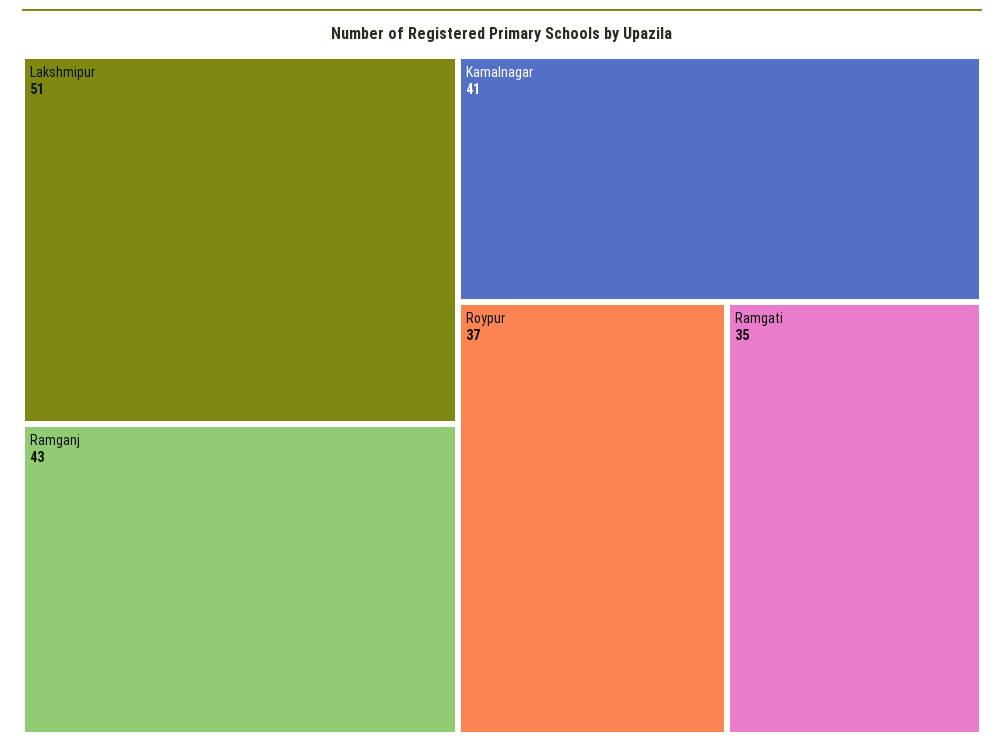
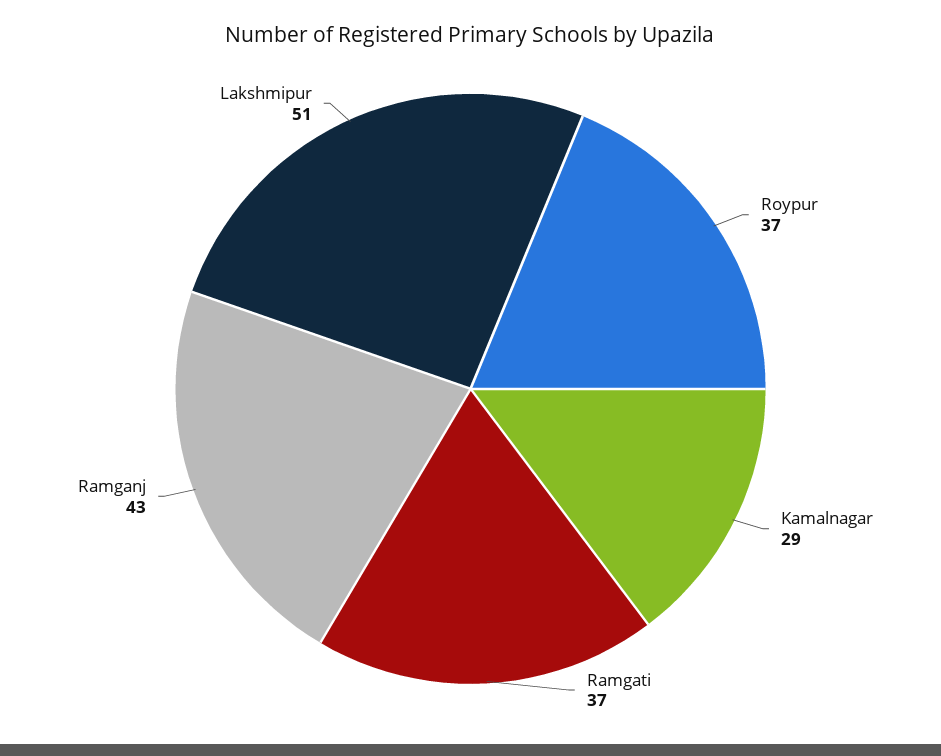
Kamalnagar: 41 -> 29
Ramgati: 35 -> 37

